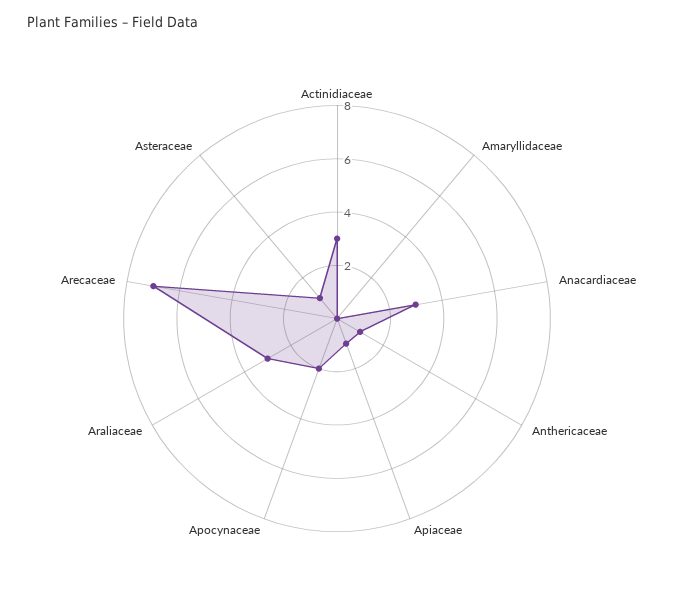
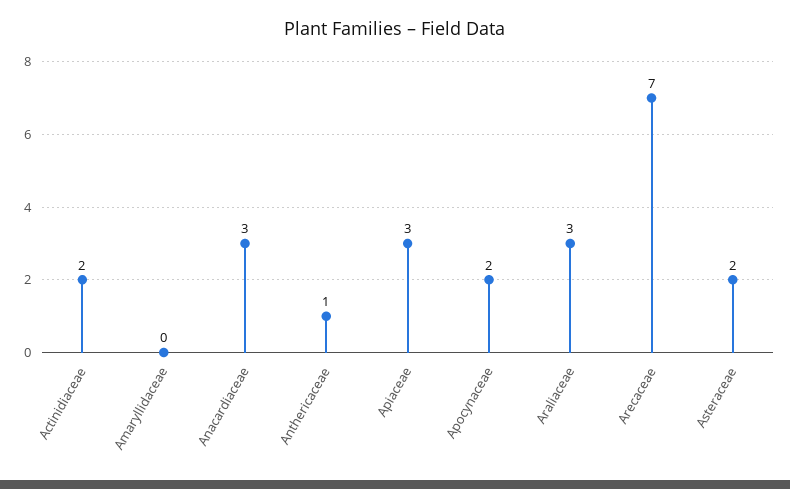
Actinidiaceae: 3 -> 2
Apiaceae: 1 -> 3
Asteraceae: 1 -> 2

